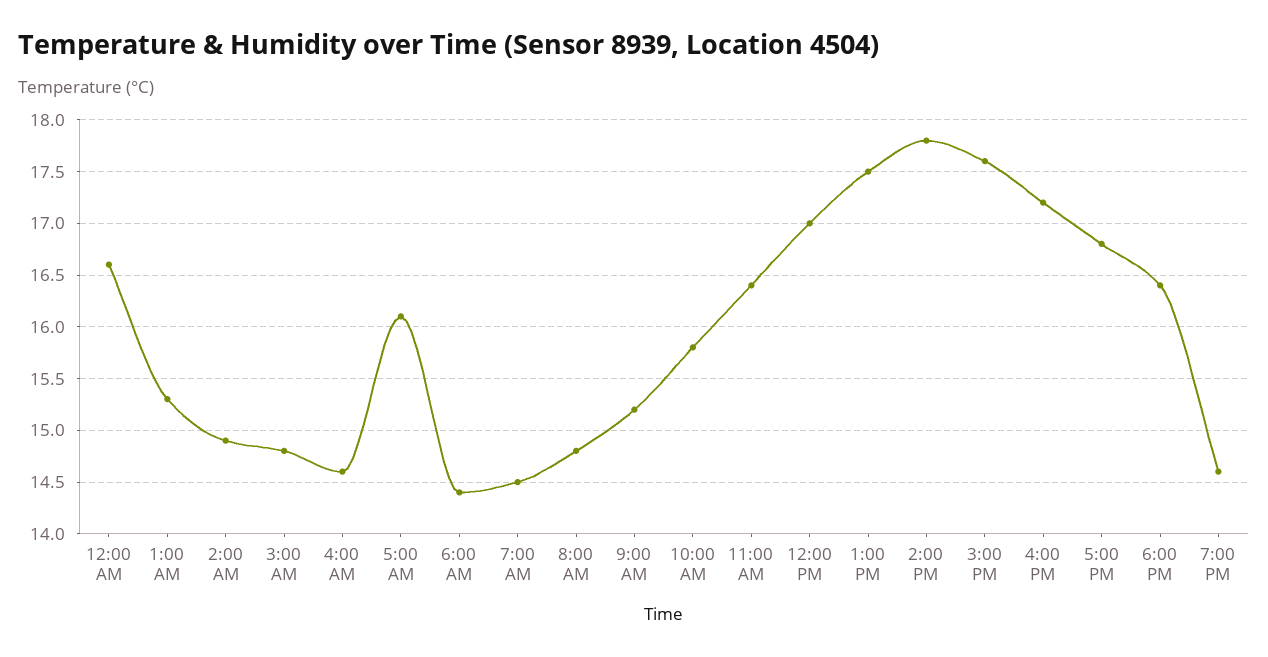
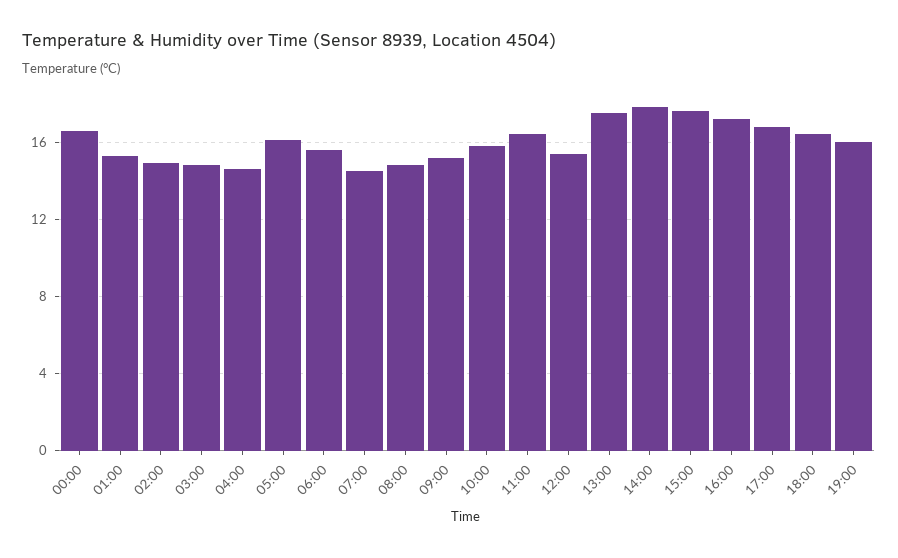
6:00 AM: 14.4 -> 15.5
12:00 PM: 17 -> 15.5
7:00 PM: 14.6 -> 16

